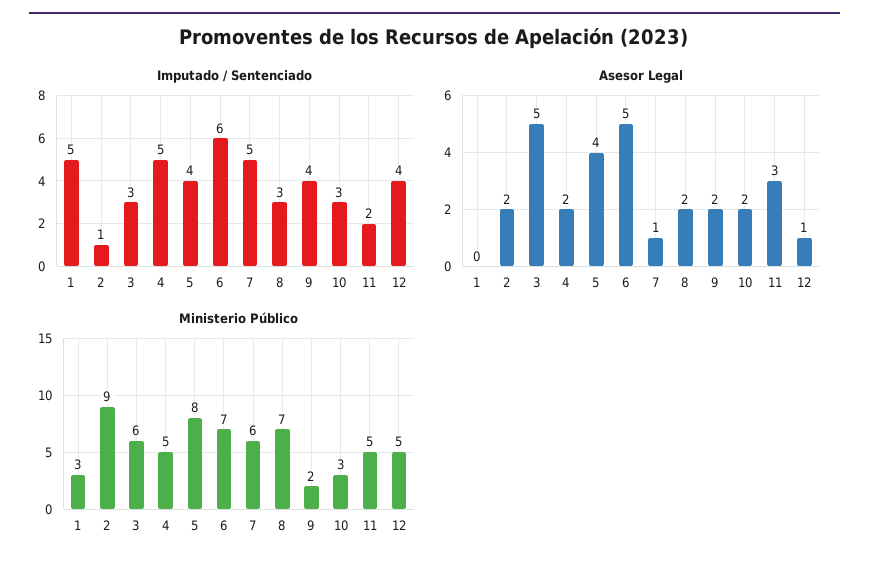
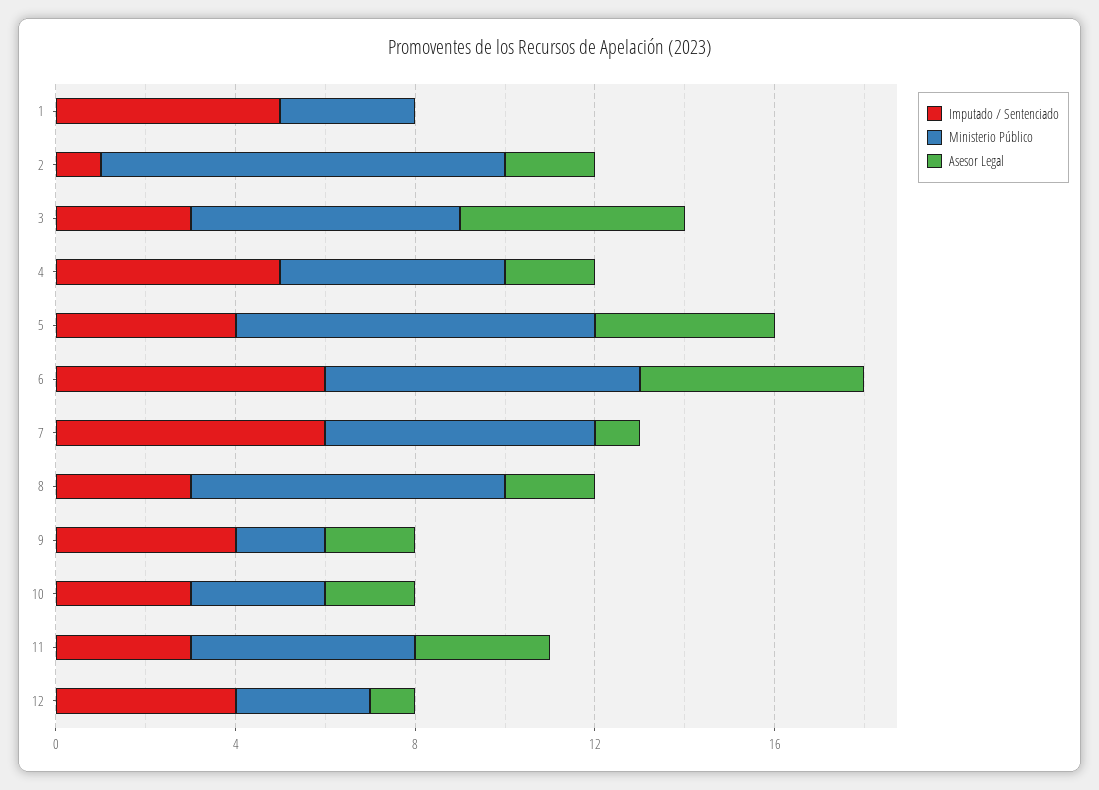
Imputado / Sentenciado, 7: 5 -> 6
Imputado / Sentenciado, 11: 2 -> 3
Ministerio Público, 12: 5 -> 3

